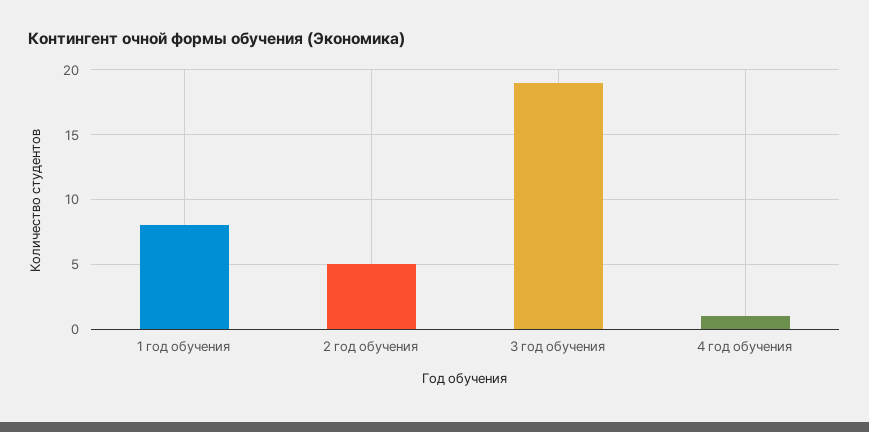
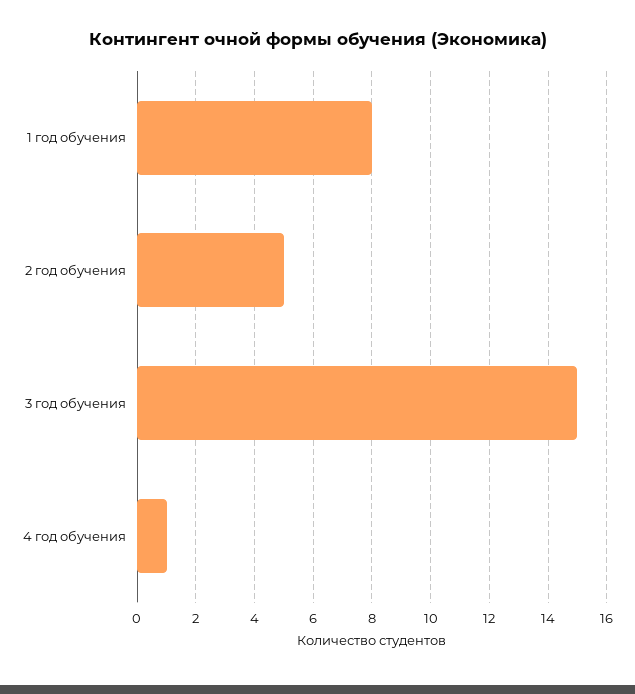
3 год обучения: 19 -> 15

